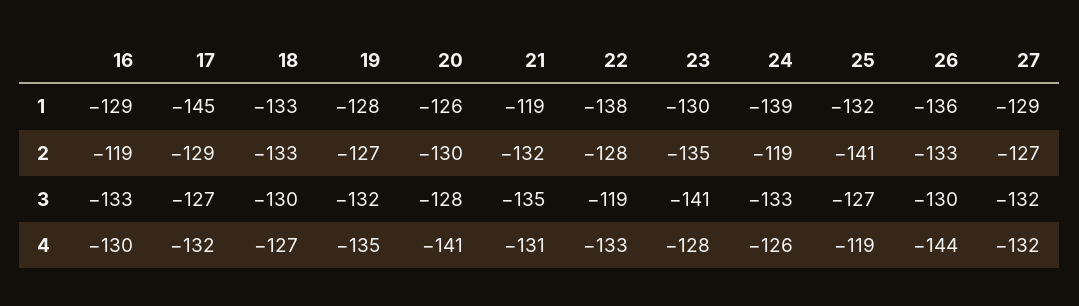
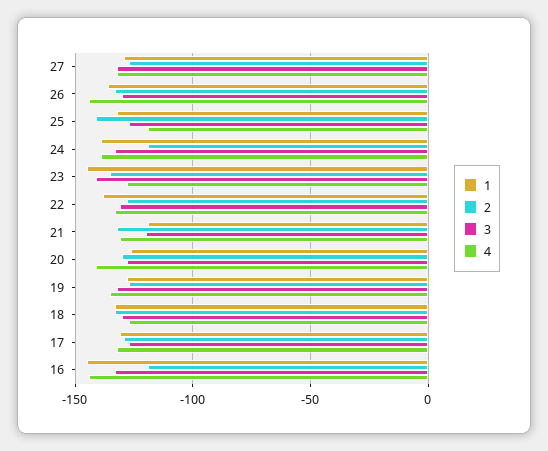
1, 16: -129 -> -145
1, 17: -145 -> -130
1, 23: -130 -> -145
3, 21: -135 -> -120
3, 22: -119 -> -130
4, 16: -130 -> -145
4, 24: -126 -> -140

